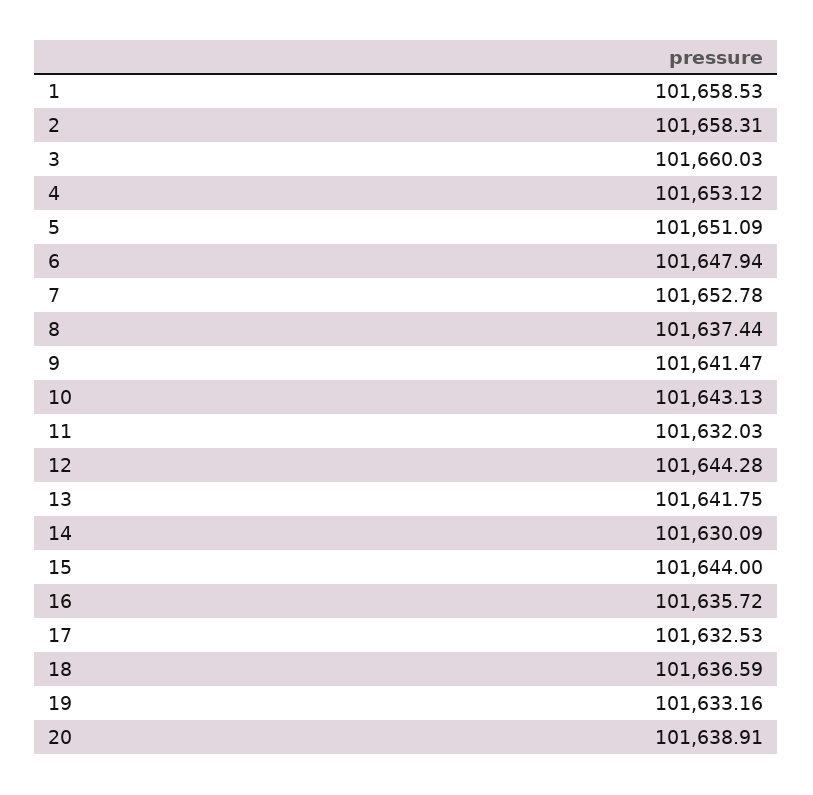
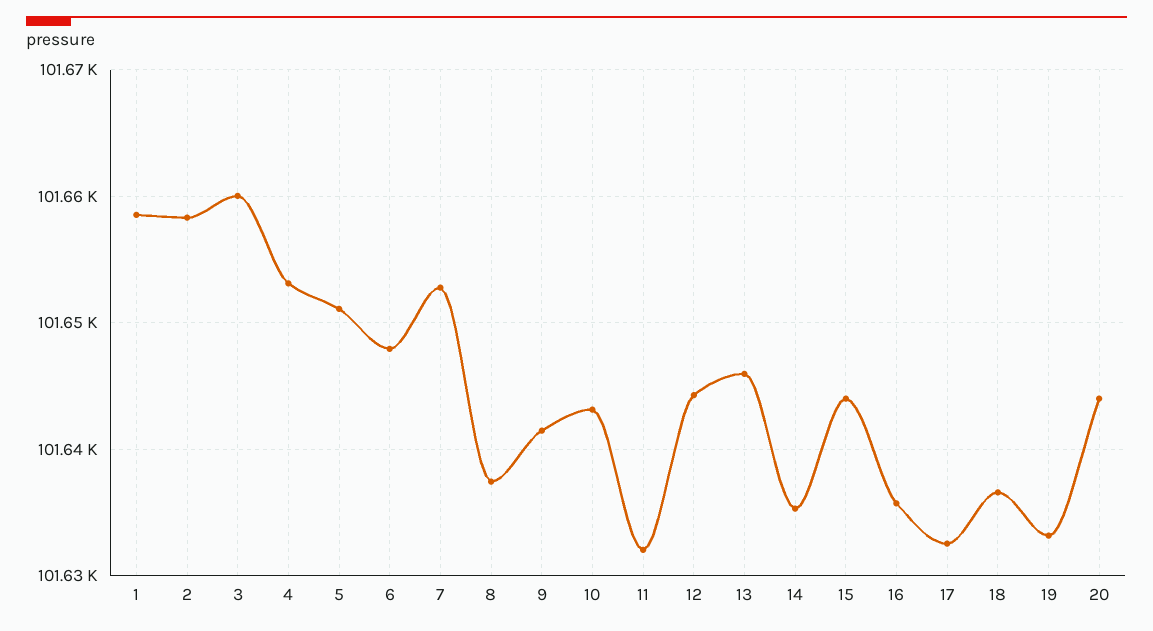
13: 101641.75 -> 101646
14: 101630.09 -> 101635
20: 101638.91 -> 101644

